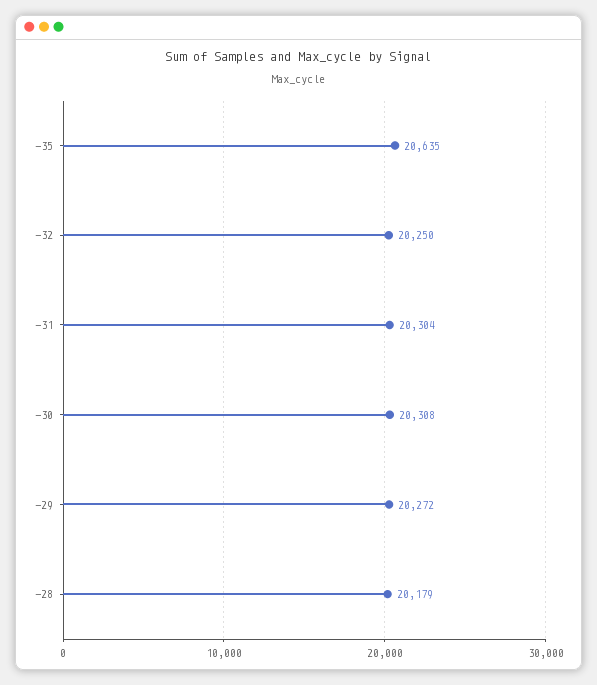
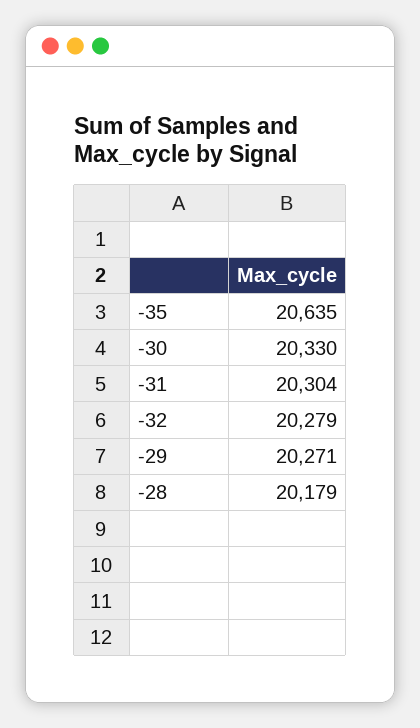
-32: 20250 -> 20279
-30: 20308 -> 20330
-29: 20272 -> 20271

